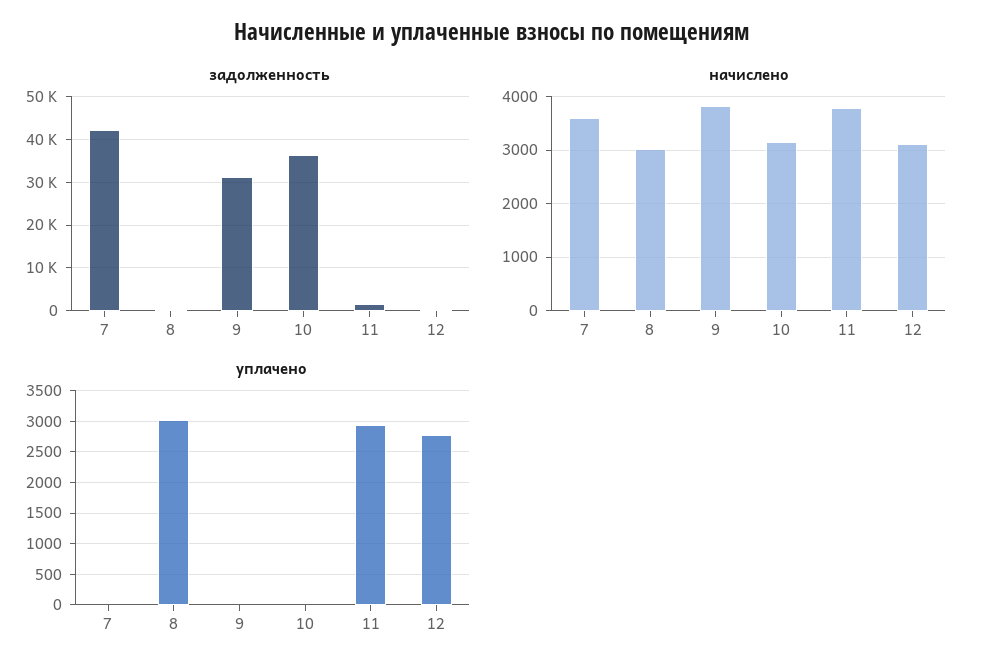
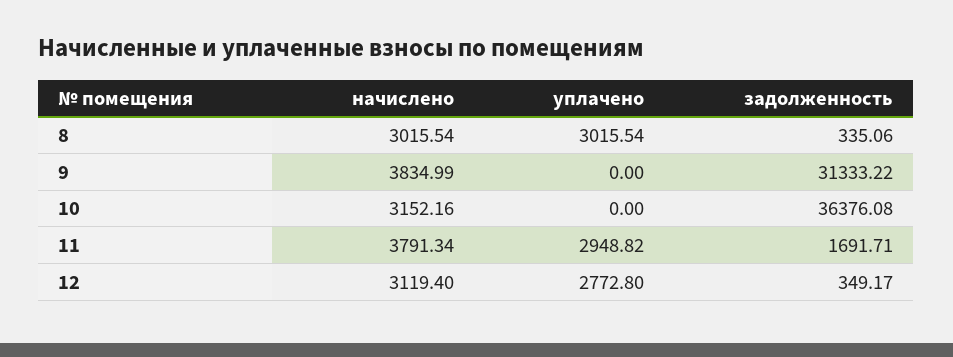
задолженность, 7: 42000 -> none
начислено, 7: 3600 -> none
уплачено, 7: 0 -> none

